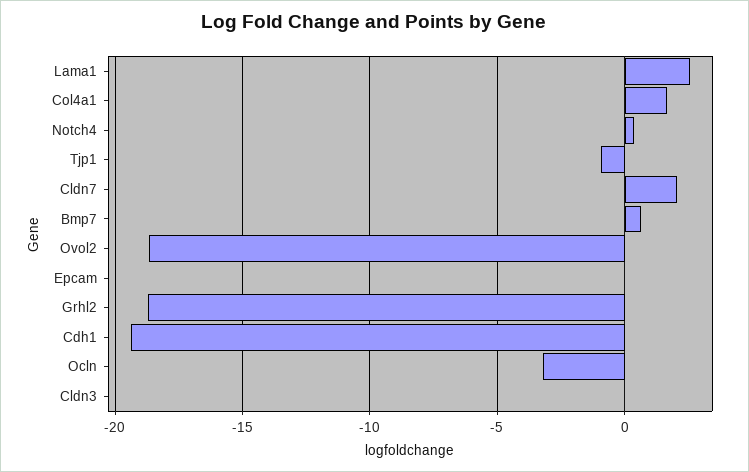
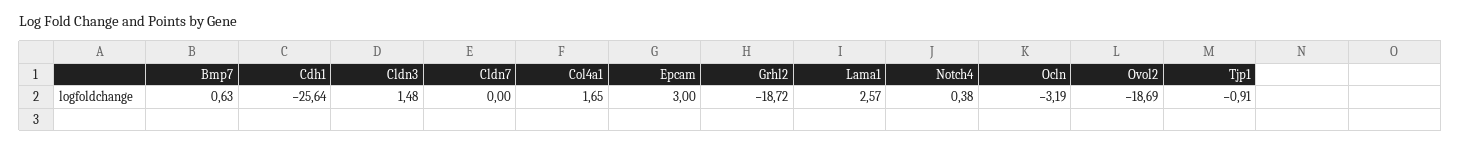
Cldn7: 2 -> 0
Epcam: 0 -> 3
Cdh1: -19.5 -> -25.64
Cldn3: 0 -> 1.48

